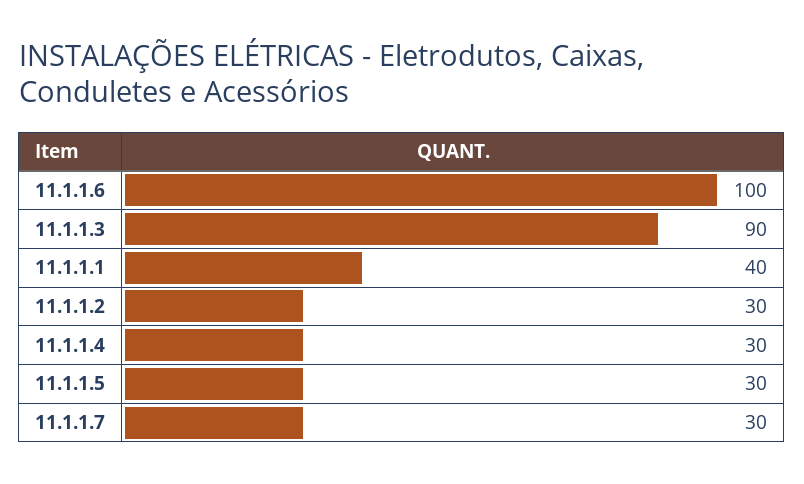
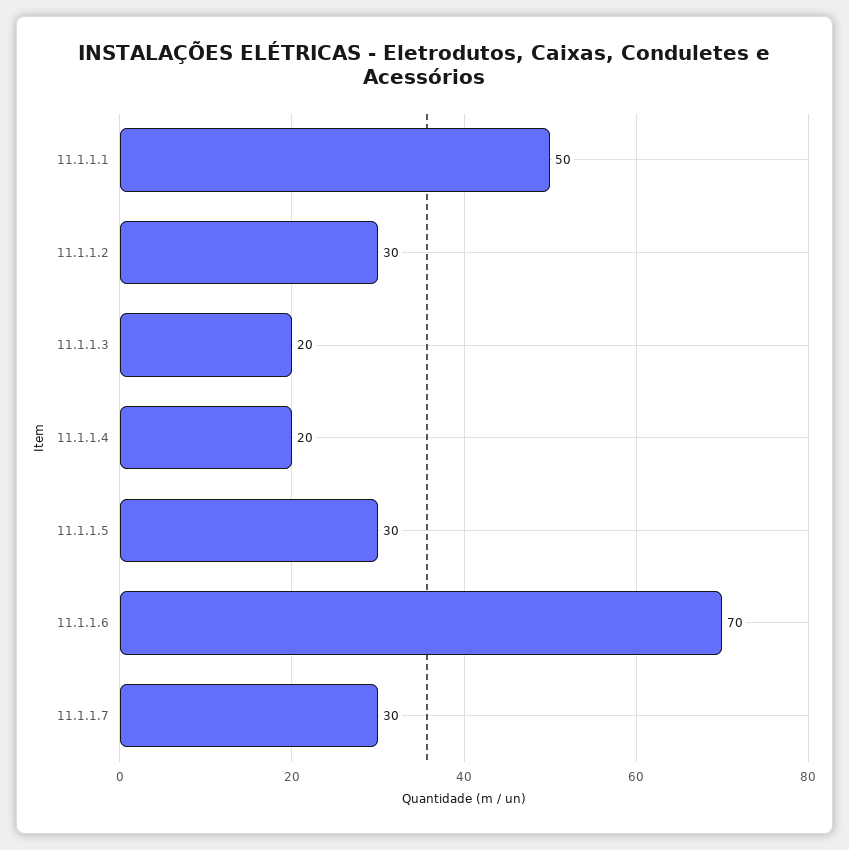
11.1.1.6: 100 -> 70
11.1.1.3: 90 -> 20
11.1.1.1: 40 -> 50
11.1.1.4: 30 -> 20

